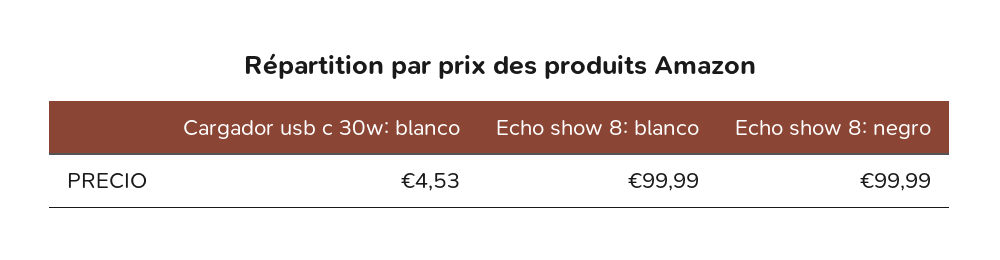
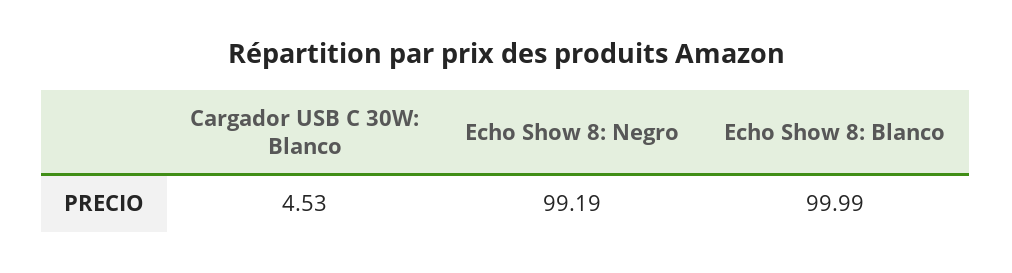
Echo show 8: negro: 99.99 -> 99.19

